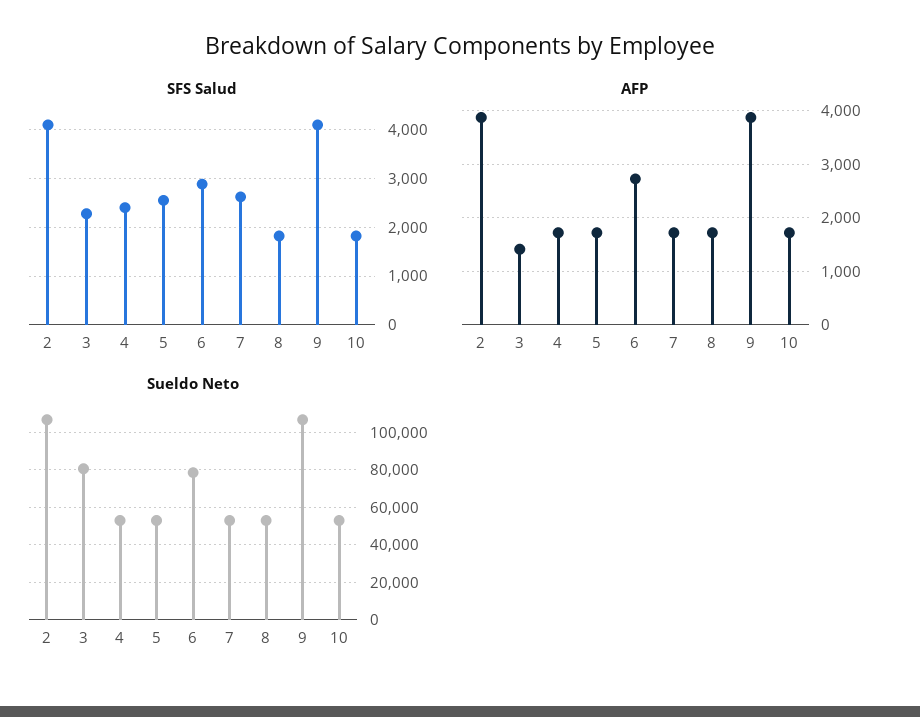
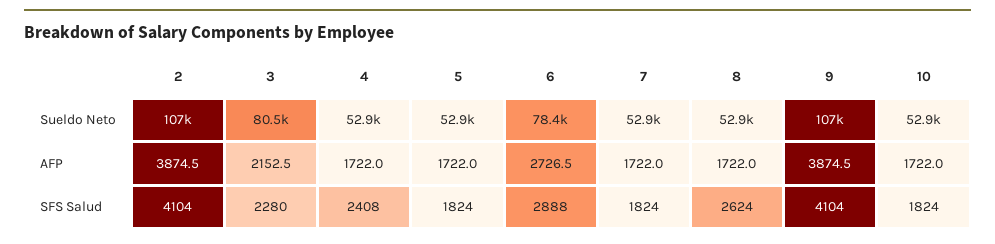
SFS Salud, 5: 2600 -> 1824
SFS Salud, 7: 2600 -> 1824
SFS Salud, 8: 1800 -> 2624
AFP, 3: 1400 -> 2152.5

